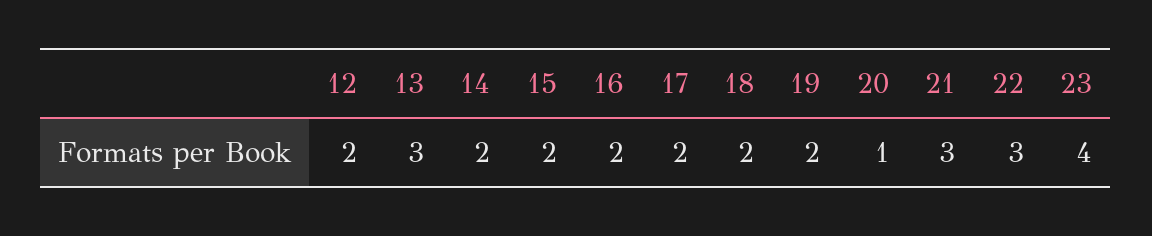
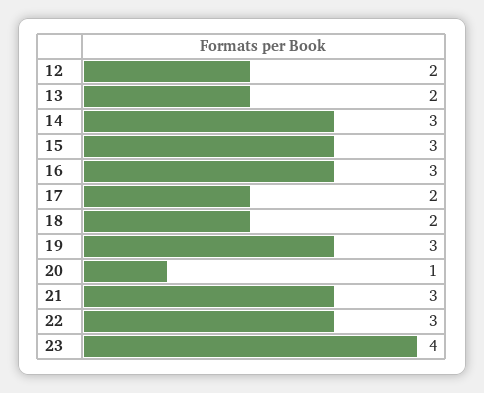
13: 3 -> 2
14: 2 -> 3
15: 2 -> 3
16: 2 -> 3
19: 2 -> 3

